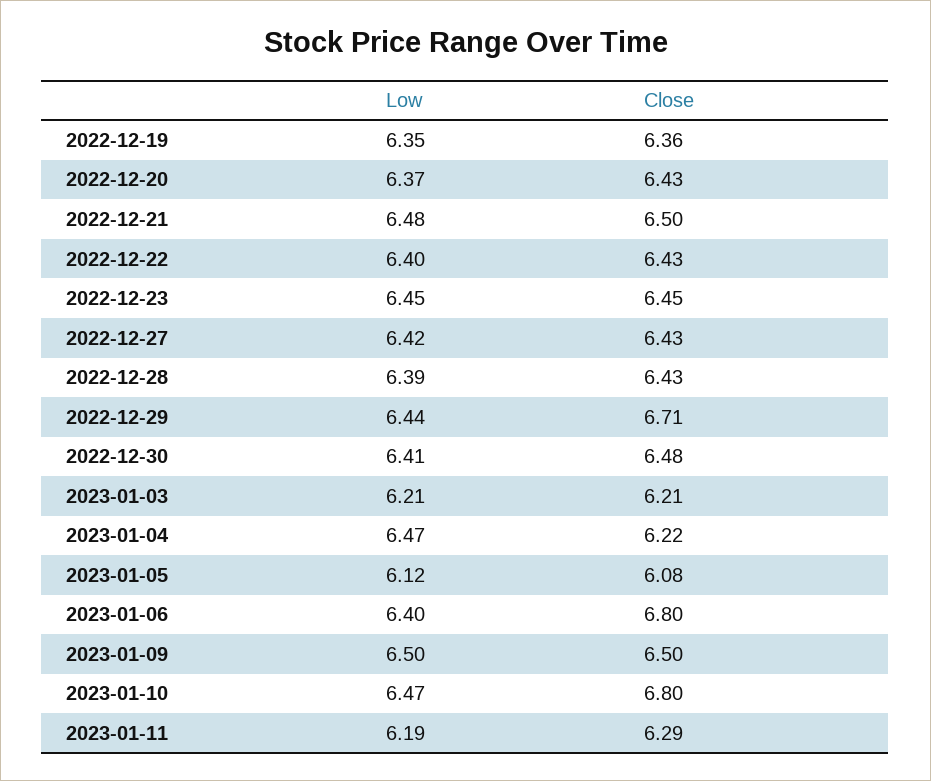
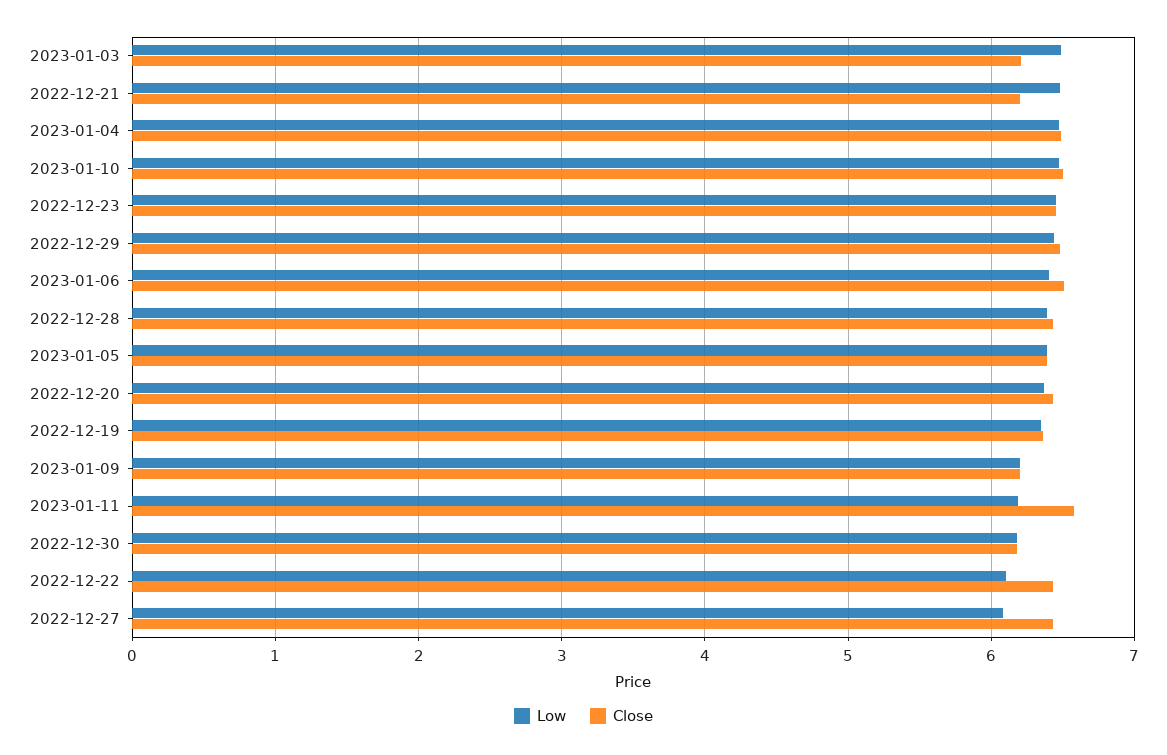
Close, 2022-12-21: 6.5 -> 6.2
Low, 2022-12-22: 6.4 -> 6.1
Low, 2022-12-27: 6.42 -> 6.1
Close, 2022-12-29: 6.71 -> 6.5
Low, 2022-12-30: 6.41 -> 6.2
Close, 2022-12-30: 6.48 -> 6.2
Low, 2023-01-03: 6.21 -> 6.5
Close, 2023-01-04: 6.22 -> 6.5
Low, 2023-01-05: 6.12 -> 6.4
Close, 2023-01-05: 6.08 -> 6.4
Close, 2023-01-06: 6.8 -> 6.5
Low, 2023-01-09: 6.5 -> 6.2
Close, 2023-01-09: 6.5 -> 6.2
Close, 2023-01-10: 6.8 -> 6.5
Close, 2023-01-11: 6.29 -> 6.6

